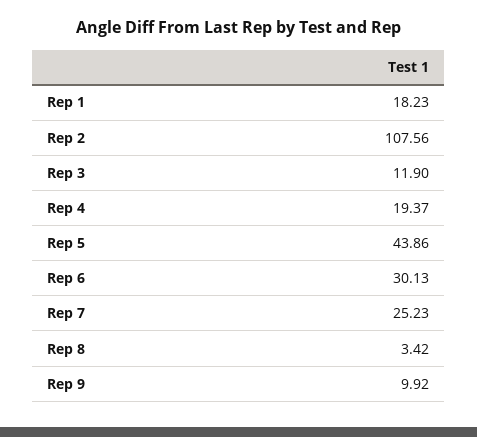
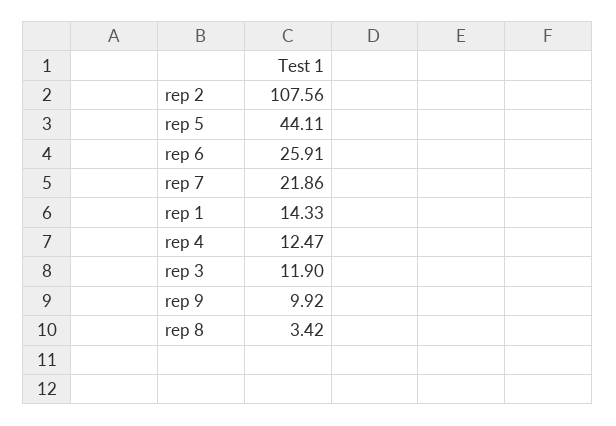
Rep 1: 18.23 -> 14.33
Rep 4: 19.37 -> 12.47
Rep 5: 43.86 -> 44.11
Rep 6: 30.13 -> 25.91
Rep 7: 25.23 -> 21.86

